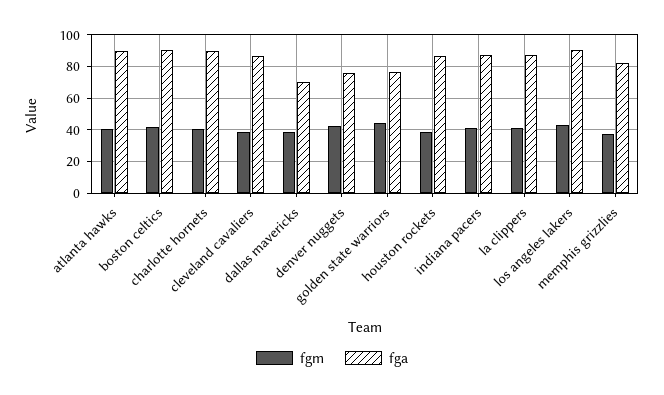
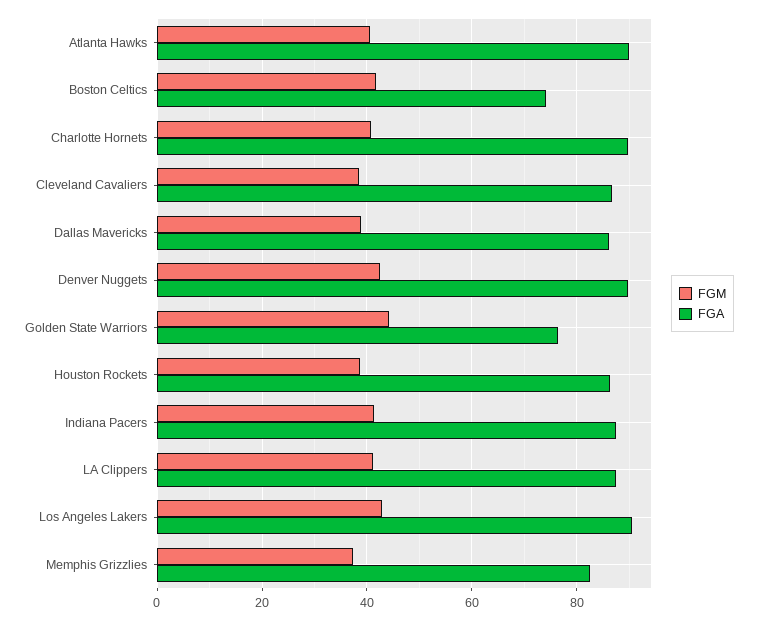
fga, boston celtics: 90 -> 74
fga, dallas mavericks: 70 -> 86
fga, denver nuggets: 75 -> 90

